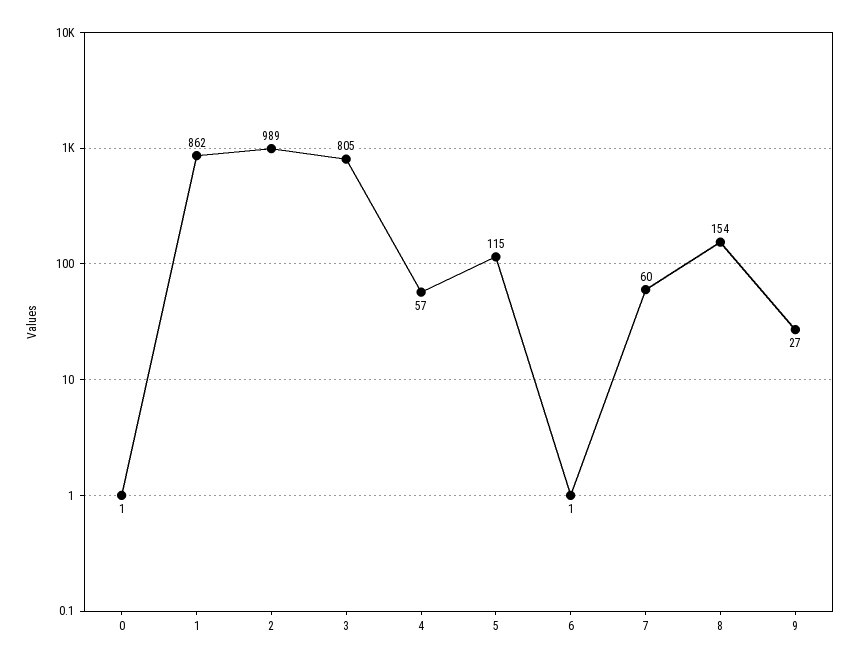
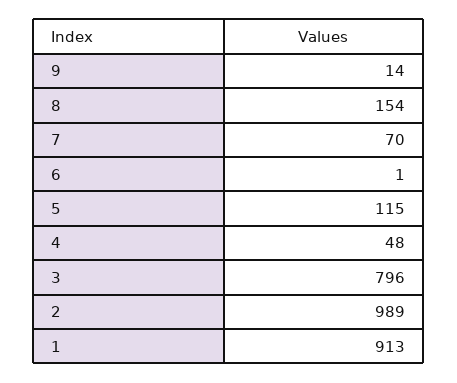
0: 1 -> none
1: 862 -> 913
3: 805 -> 796
4: 57 -> 48
7: 60 -> 70
9: 27 -> 14

